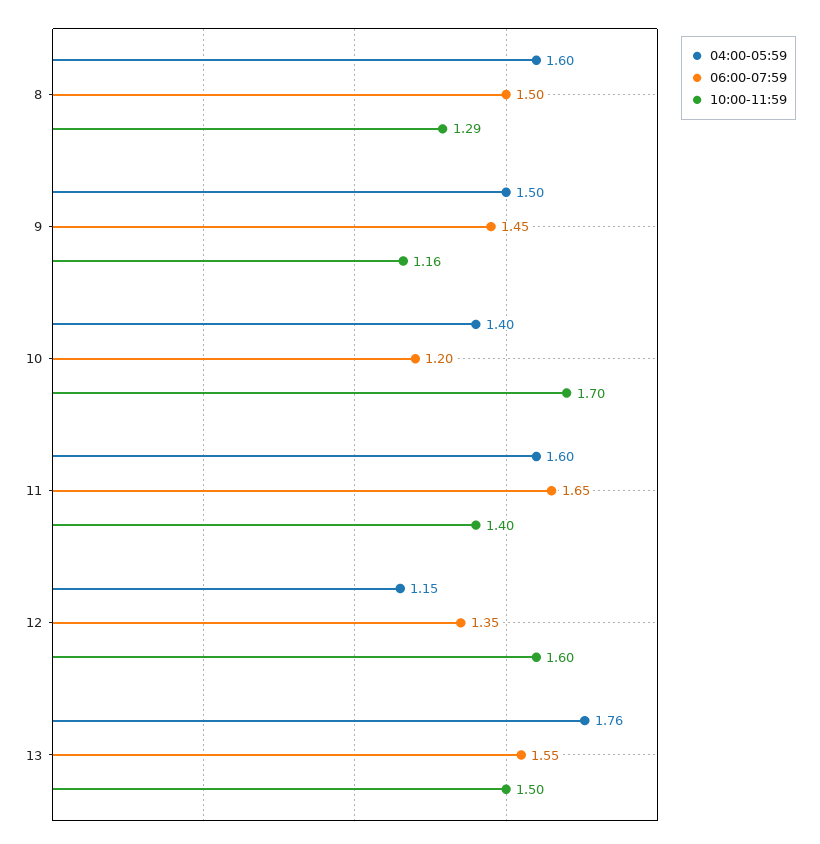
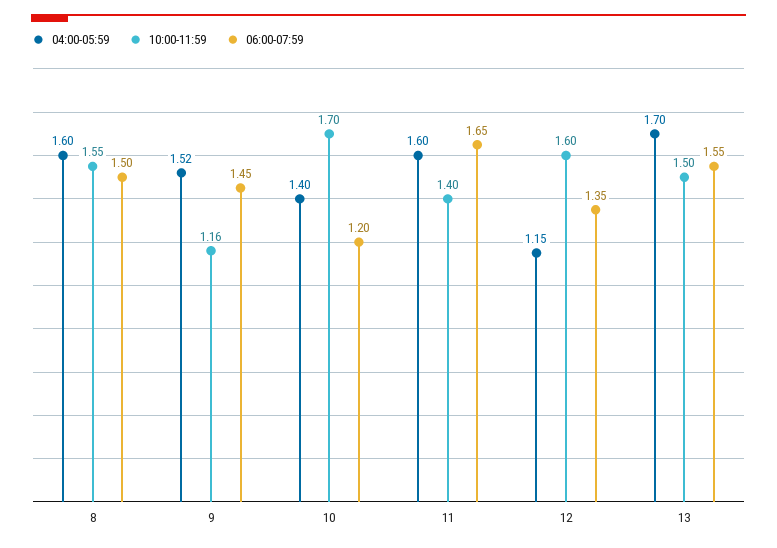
10:00-11:59, 8: 1.29 -> 1.55
04:00-05:59, 9: 1.5 -> 1.52
04:00-05:59, 13: 1.76 -> 1.7

